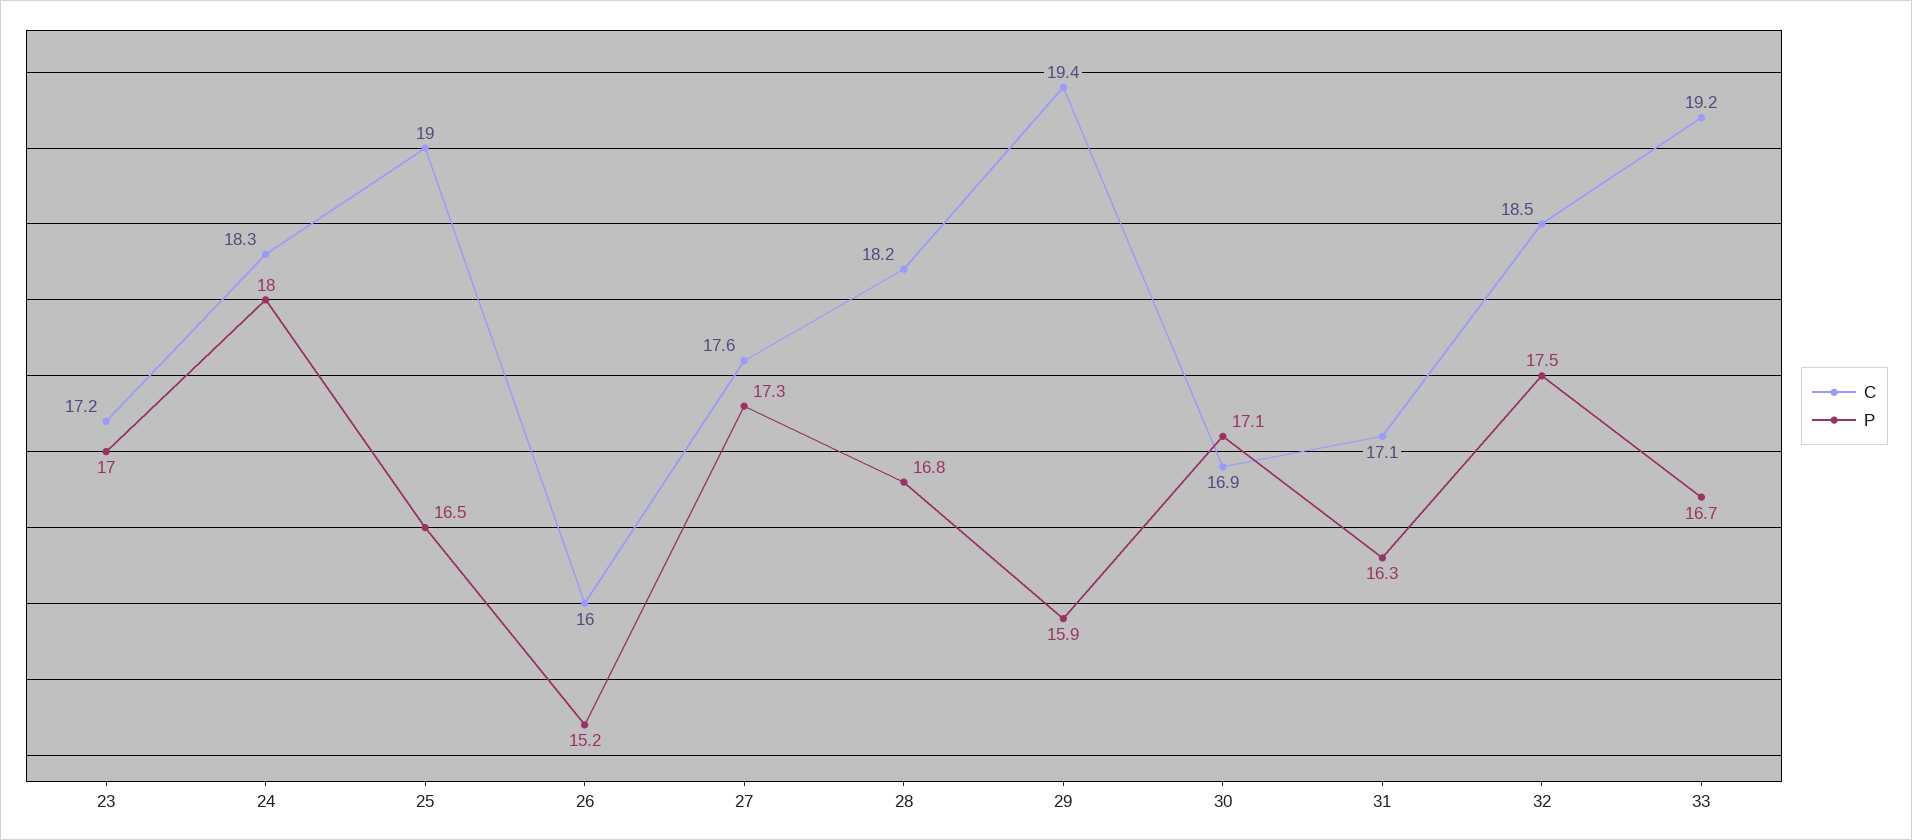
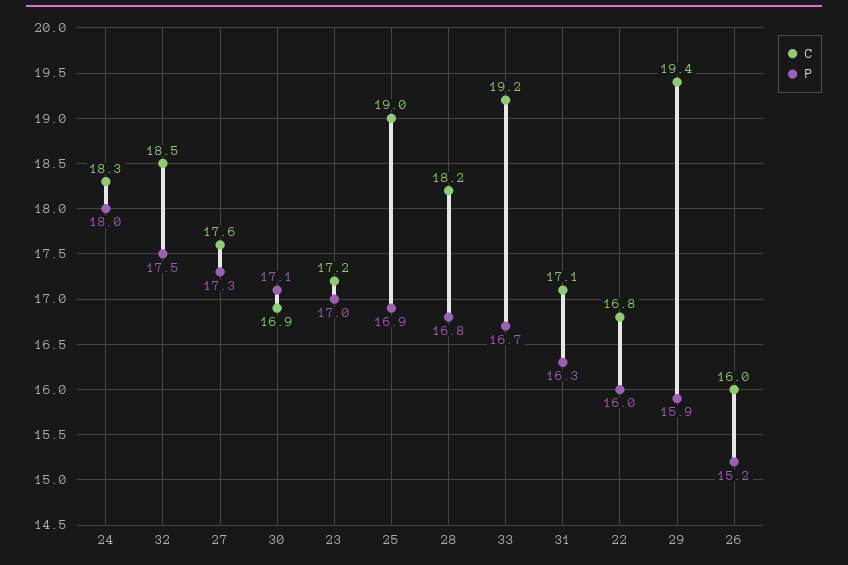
P, 25: 16.5 -> 16.9
C, 22: none -> 16.8
P, 22: none -> 16

